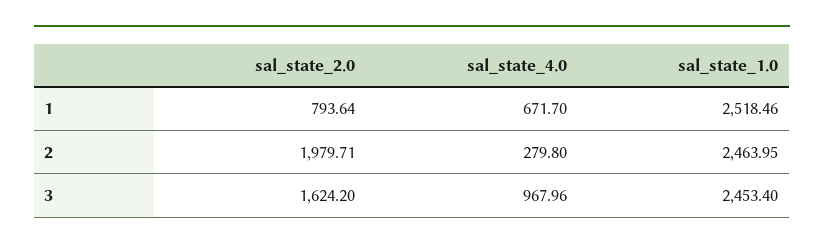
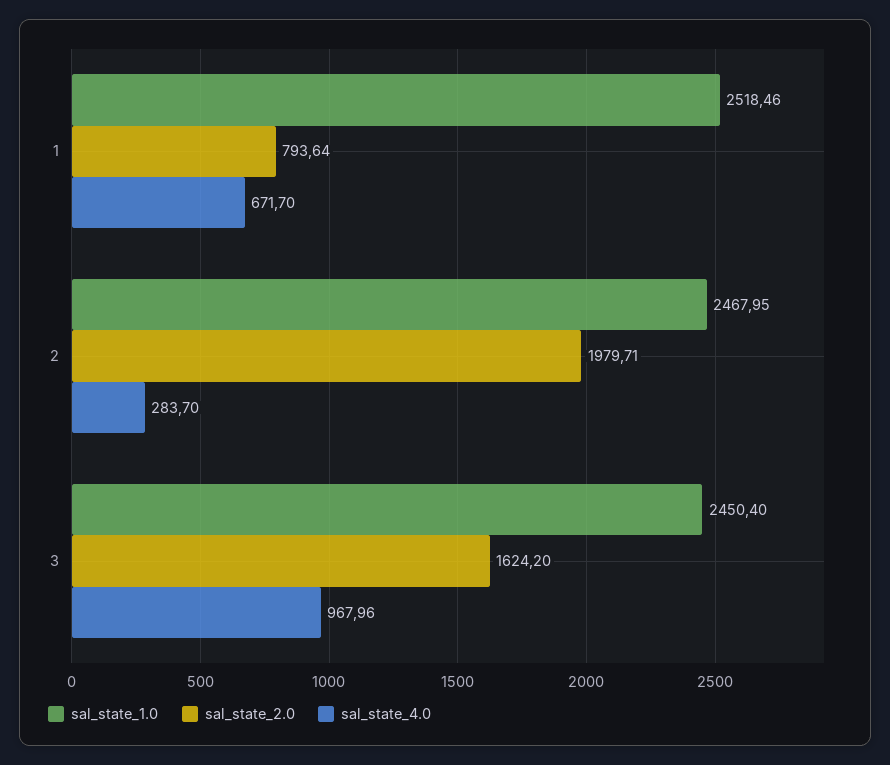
sal_state_4.0, 2: 279.8 -> 283.7
sal_state_1.0, 2: 2463.95 -> 2467.95
sal_state_1.0, 3: 2453.4 -> 2450.4

